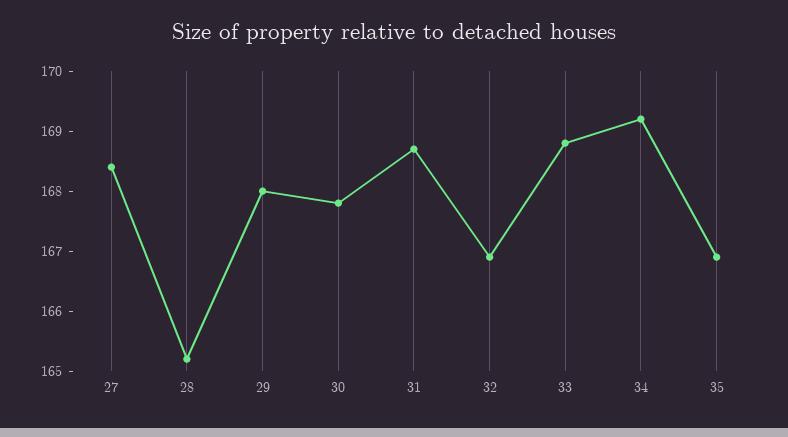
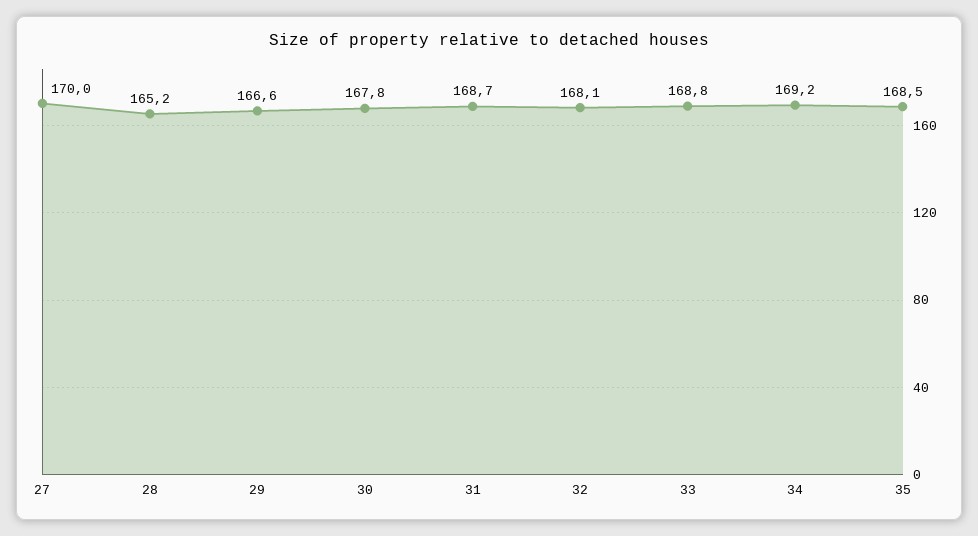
27: 168.5 -> 170
29: 168 -> 166.6
32: 167 -> 168.1
35: 167 -> 168.5

